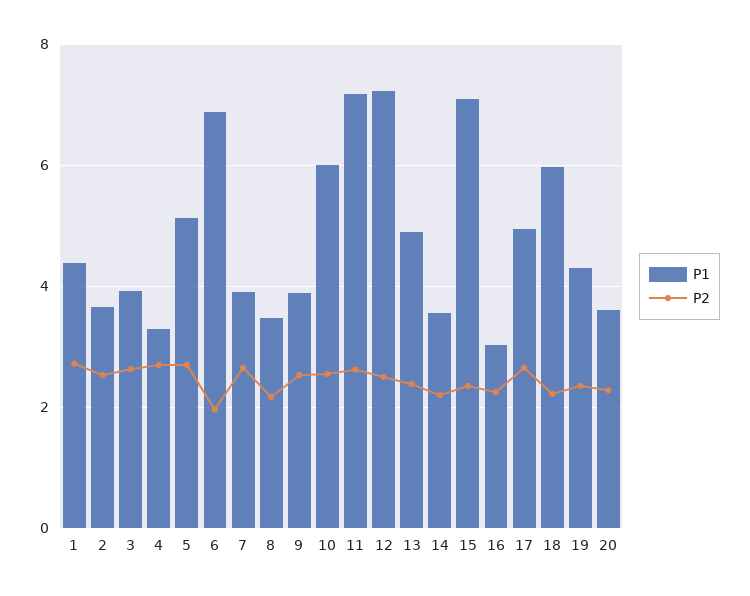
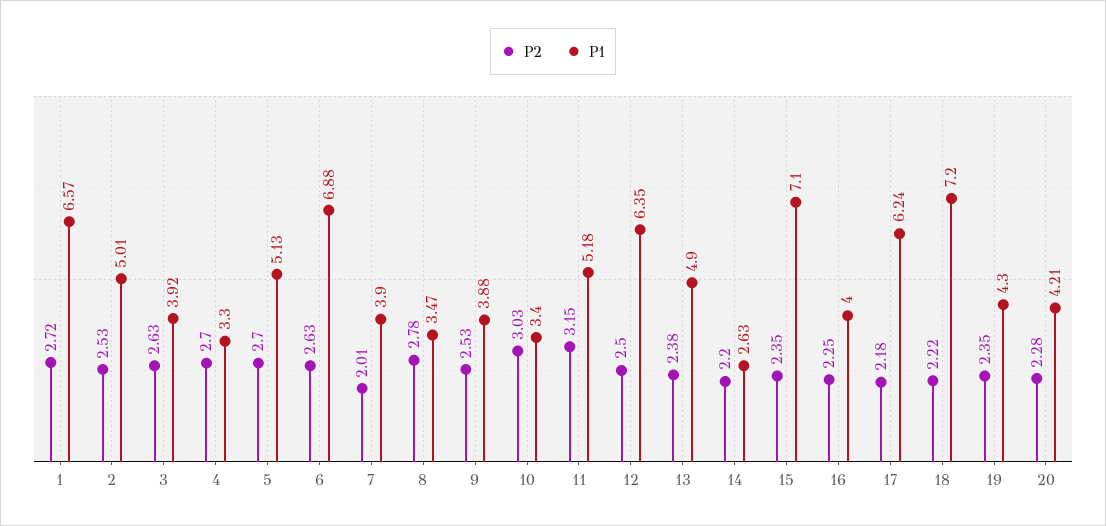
P1, 1: 4.4 -> 6.57
P1, 2: 3.6 -> 5.01
P2, 6: 2 -> 2.63
P2, 7: 2.6 -> 2.01
P2, 8: 2.2 -> 2.78
P1, 10: 6 -> 3.4
P2, 10: 2.6 -> 3.03
P1, 11: 7.2 -> 5.18
P2, 11: 2.6 -> 3.15
P1, 12: 7.2 -> 6.35
P1, 14: 3.6 -> 2.63
P1, 16: 3 -> 4
P1, 17: 5 -> 6.24
P2, 17: 2.6 -> 2.18
P1, 18: 6 -> 7.2
P1, 20: 3.6 -> 4.21

